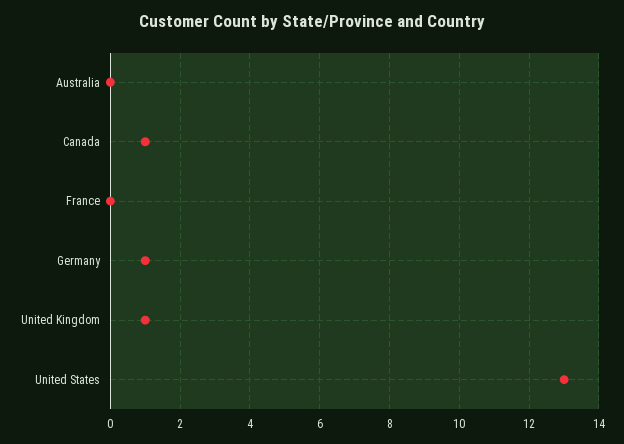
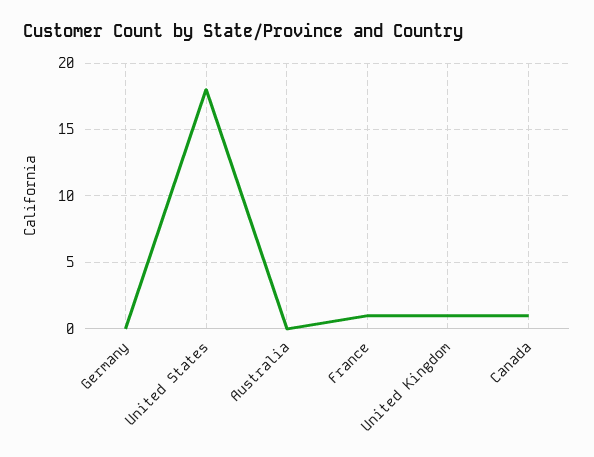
France: 0 -> 1
Germany: 1 -> 0
United States: 13 -> 18

